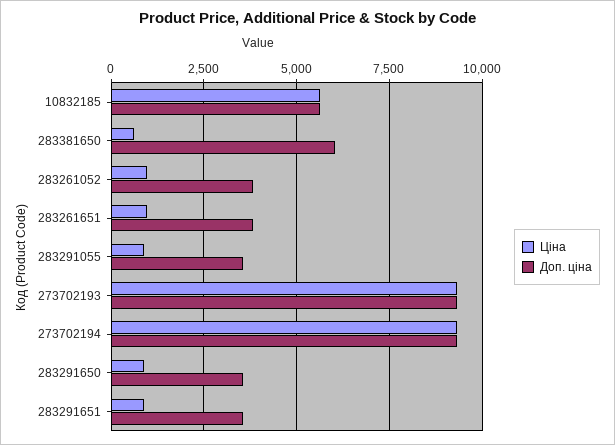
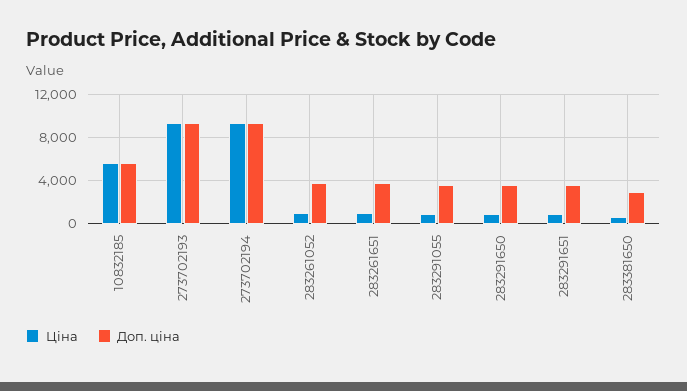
Доп. ціна, 283381650: 6000 -> 3000

